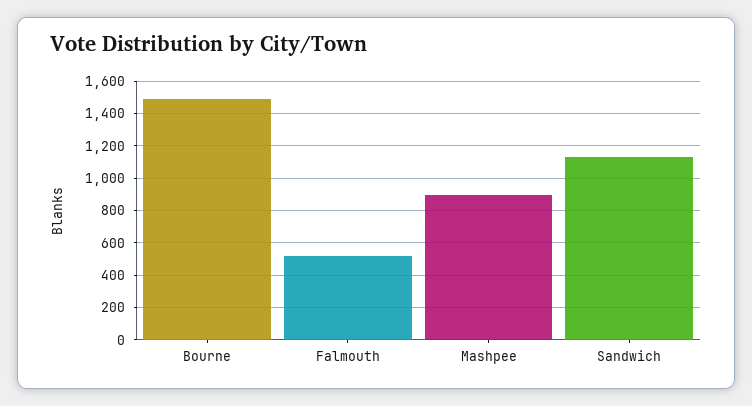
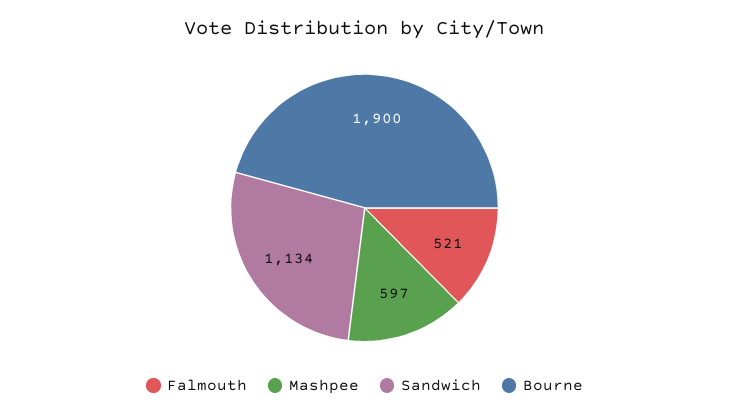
Bourne: 1500 -> 1900
Mashpee: 900 -> 597

